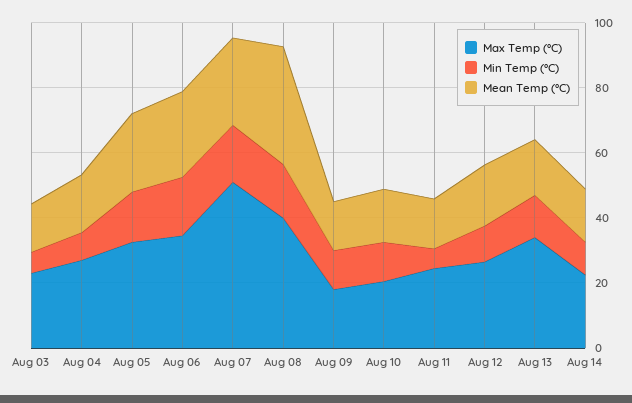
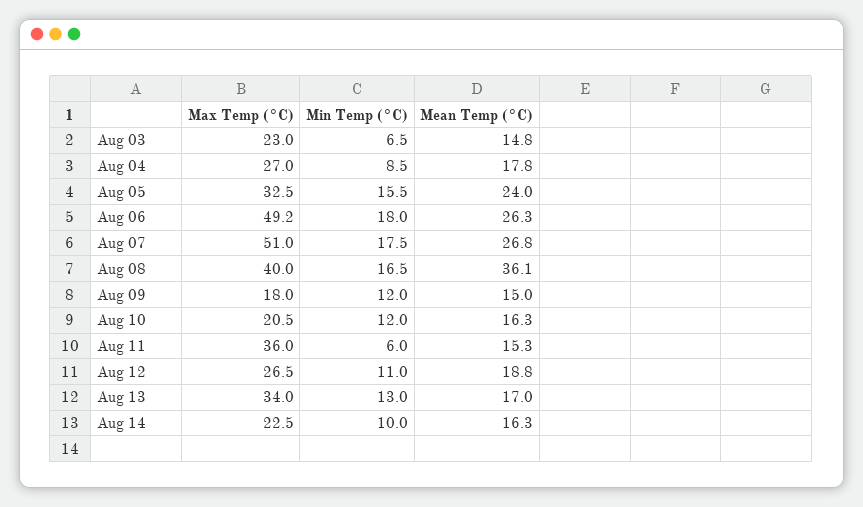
Max Temp (°C), Aug 06: 35 -> 49.2
Max Temp (°C), Aug 11: 25 -> 36

